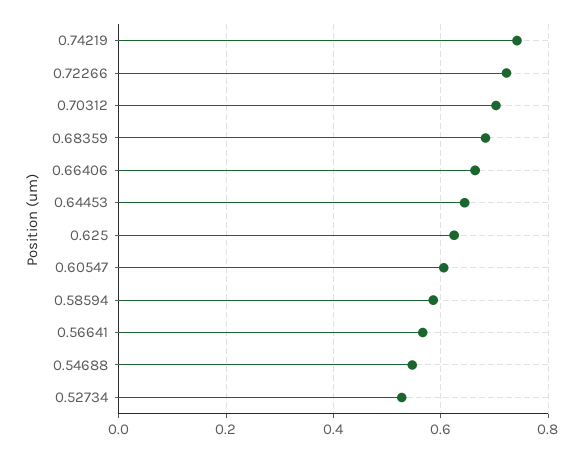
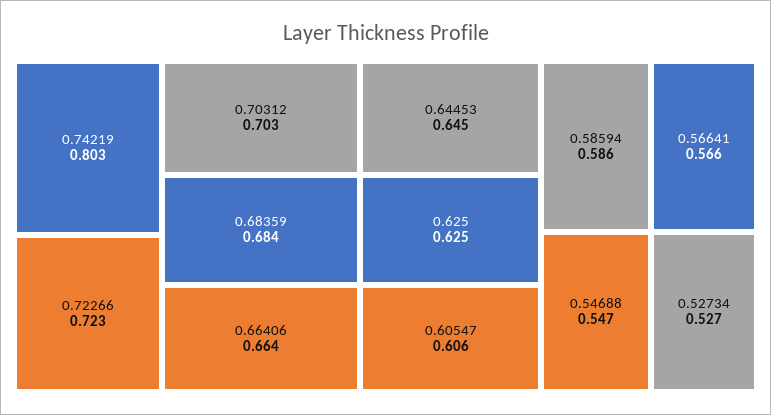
0.74219: 0.74 -> 0.803

